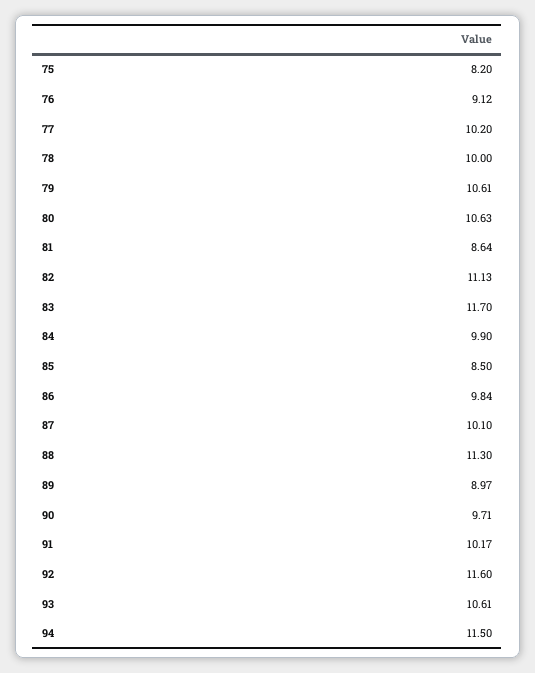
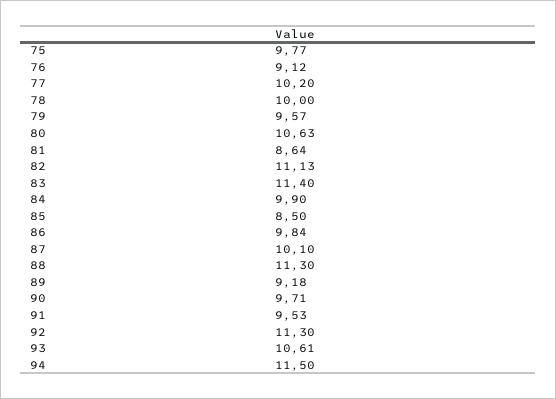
75: 8.2 -> 9.77
79: 10.61 -> 9.57
83: 11.7 -> 11.4
89: 8.97 -> 9.18
91: 10.17 -> 9.53
92: 11.6 -> 11.3

